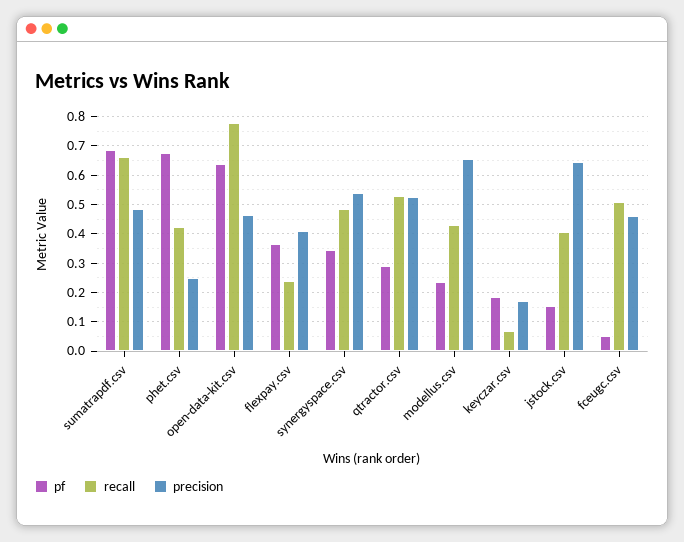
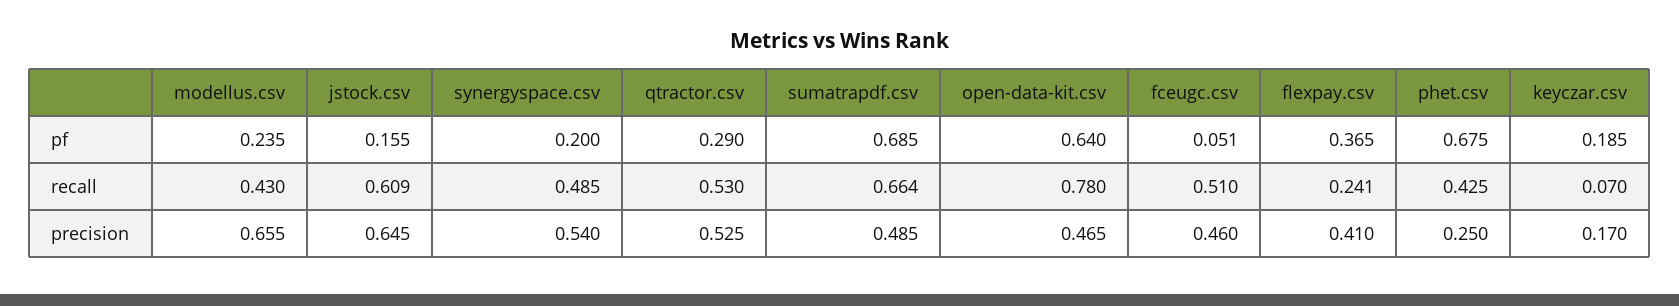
pf, synergyspace.csv: 0.35 -> 0.2
recall, jstock.csv: 0.4 -> 0.609

